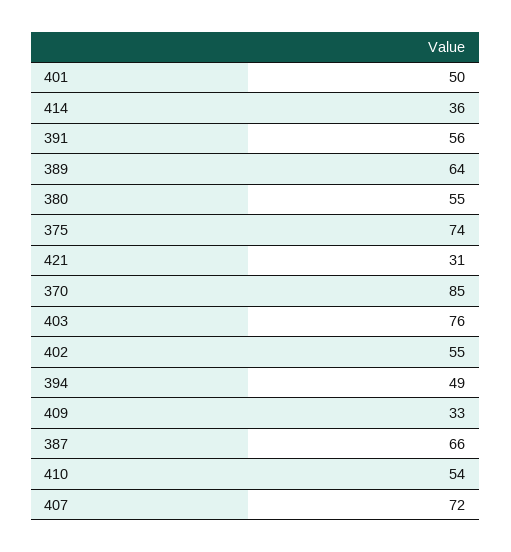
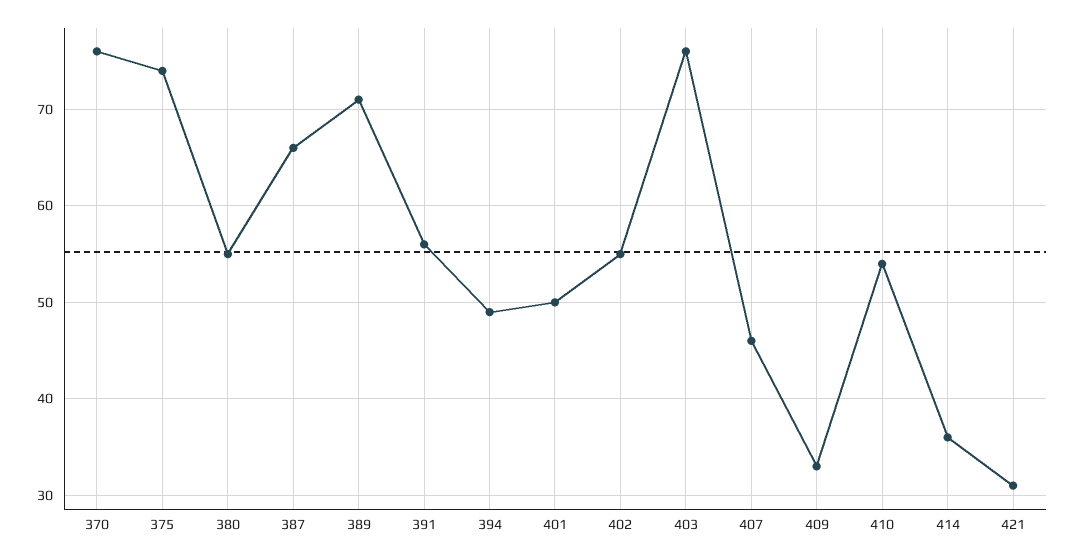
389: 64 -> 71
370: 85 -> 76
407: 72 -> 46

